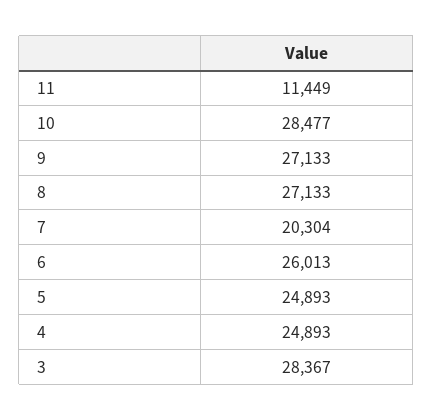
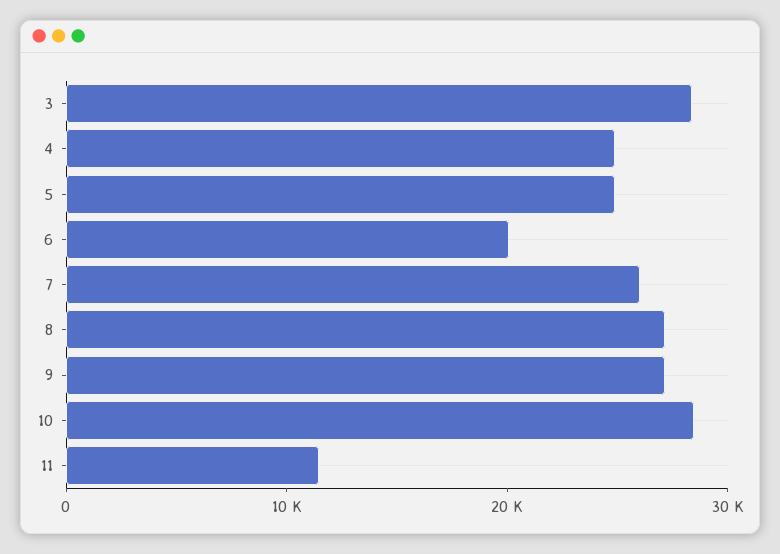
7: 20304 -> 26000
6: 26013 -> 20000

